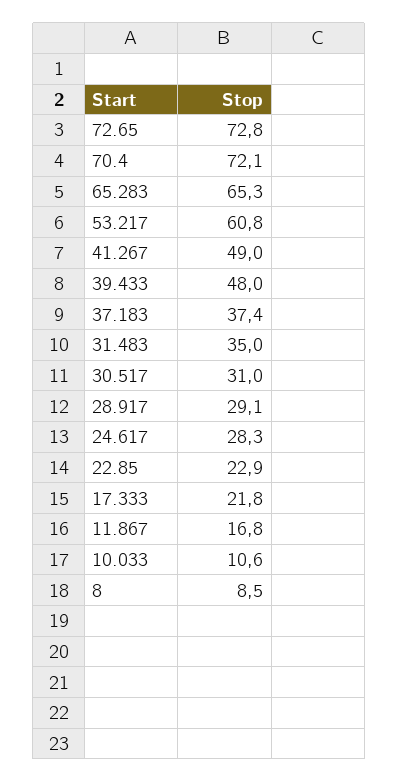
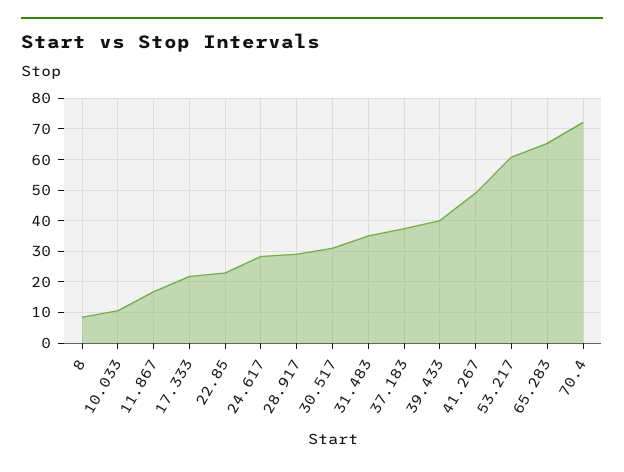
72.65: 72.8 -> none
39.433: 48 -> 40

